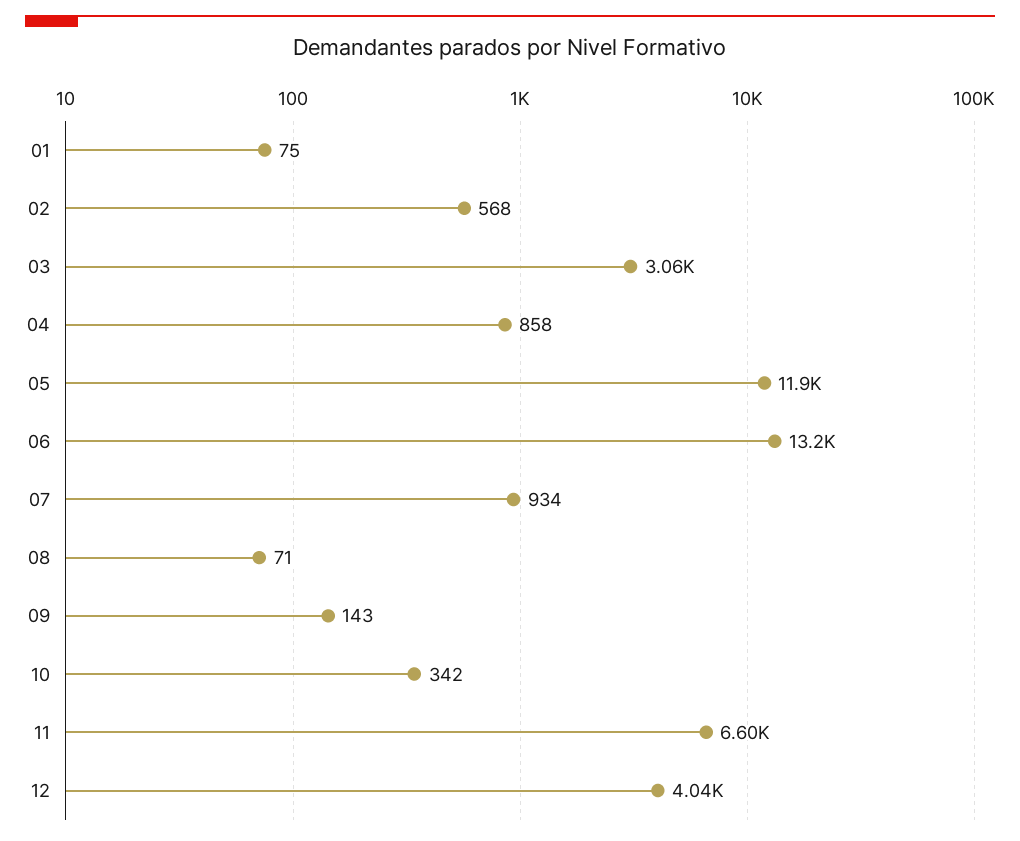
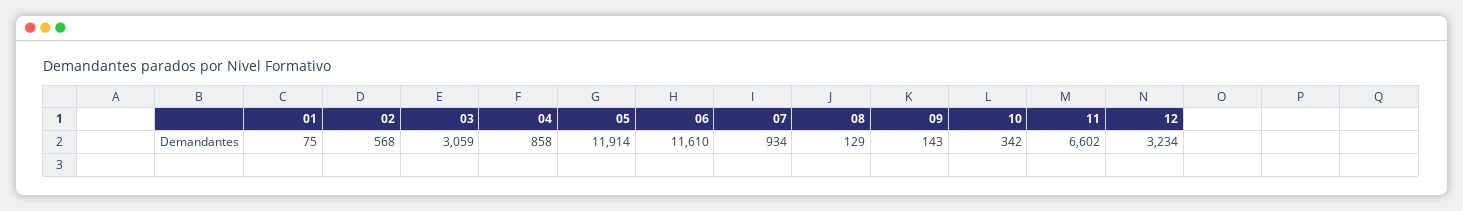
06: 13200 -> 11610
08: 71 -> 129
12: 4040 -> 3234

